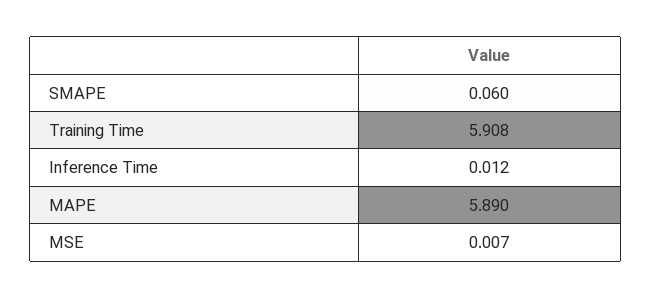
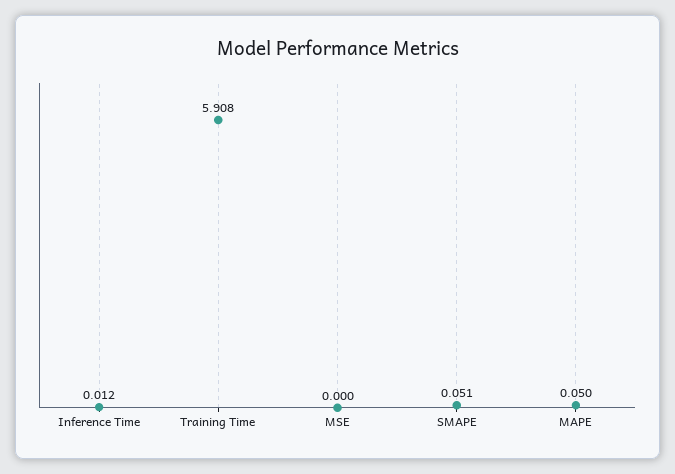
SMAPE: 0.06 -> 0.051
MAPE: 5.89 -> 0.05
MSE: 0.007 -> 0

